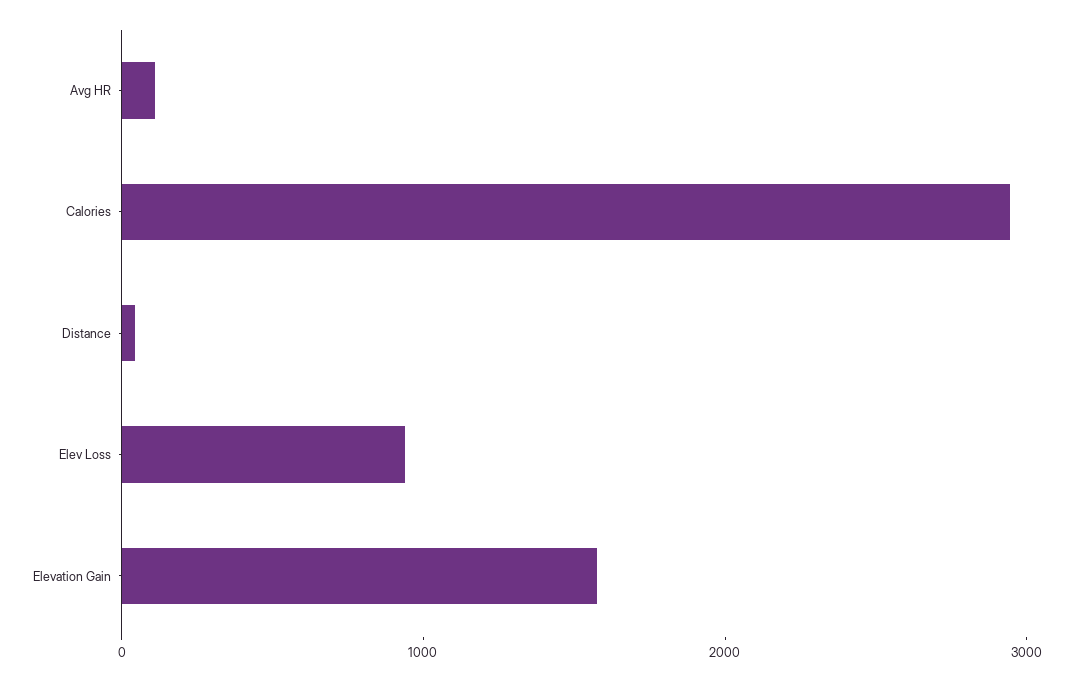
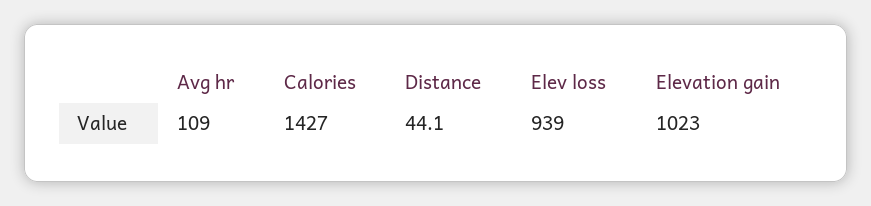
Calories: 3000 -> 1427
Elevation Gain: 1600 -> 1023

